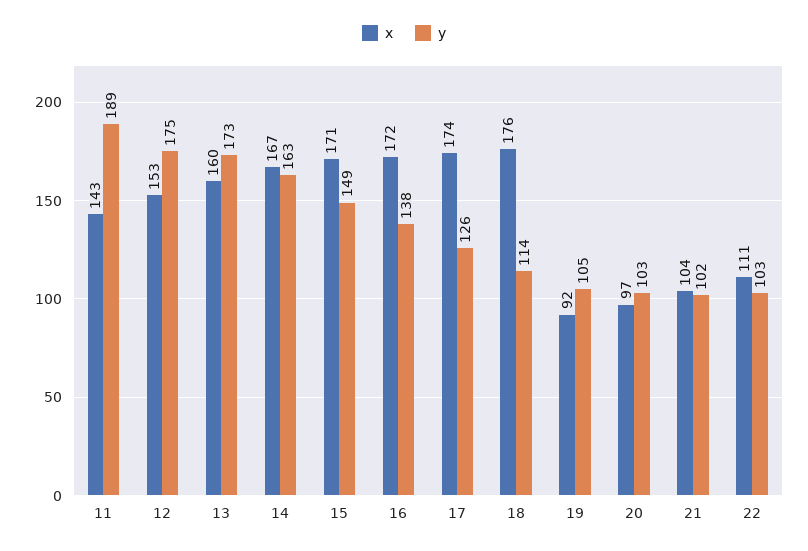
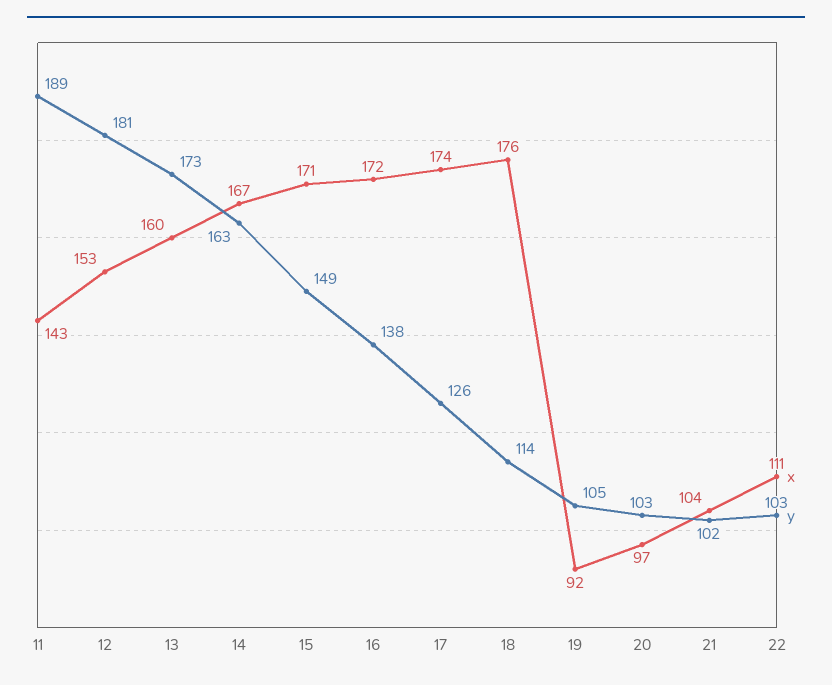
y, 12: 175 -> 181

